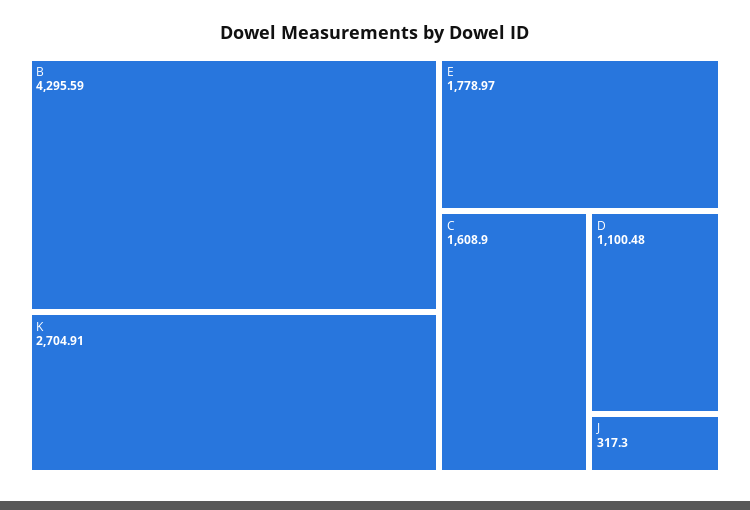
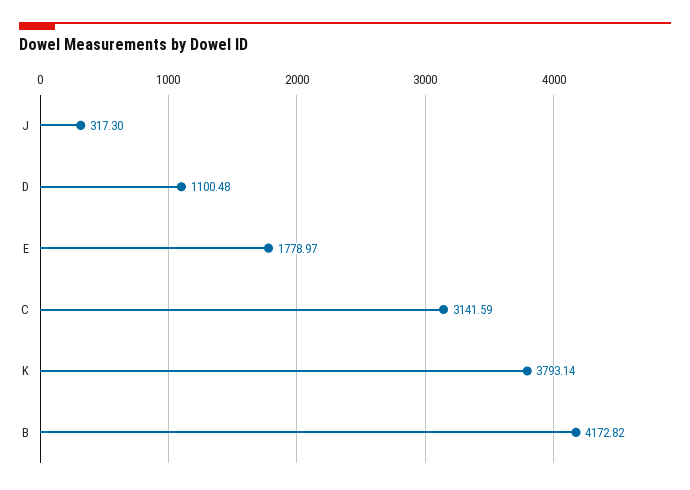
B: 4295.59 -> 4172.82
K: 2704.91 -> 3793.14
C: 1608.9 -> 3141.59

